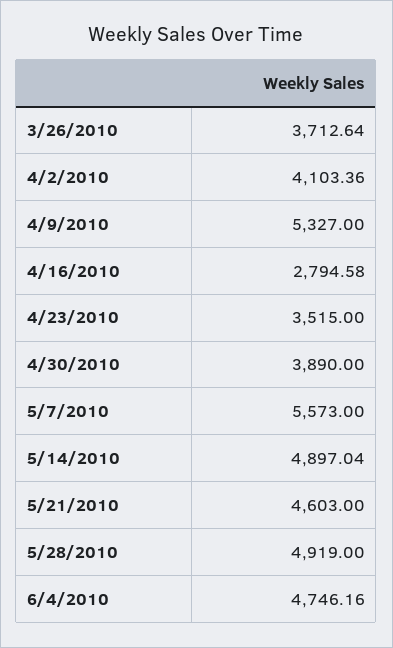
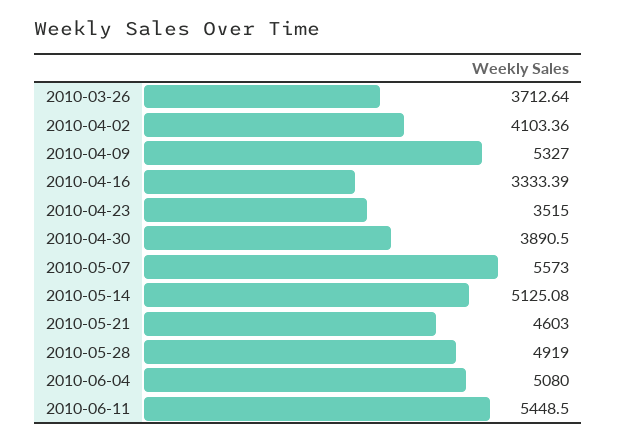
4/16/2010: 2794.58 -> 3333.39
4/30/2010: 3890 -> 3890.5
5/14/2010: 4897.04 -> 5125.08
6/4/2010: 4746.16 -> 5080
2010-06-11: none -> 5448.5

